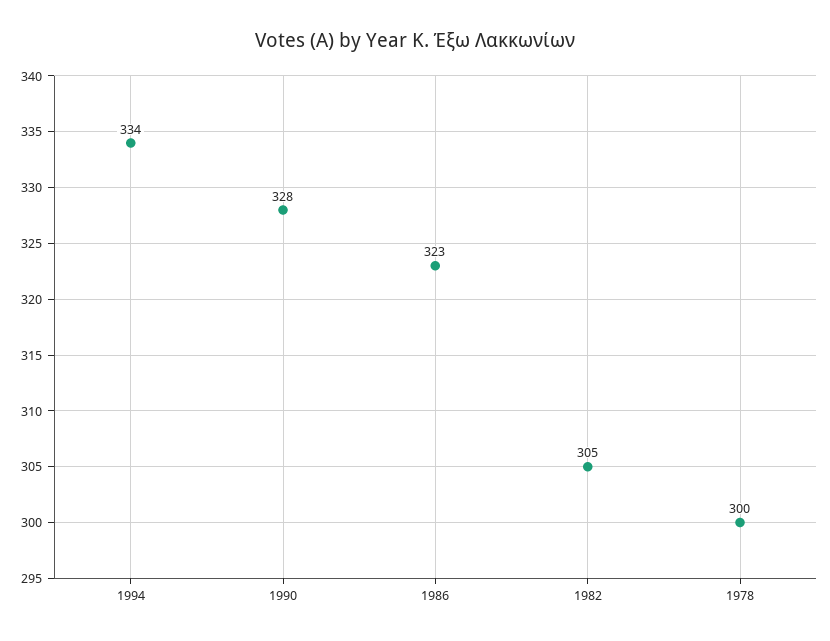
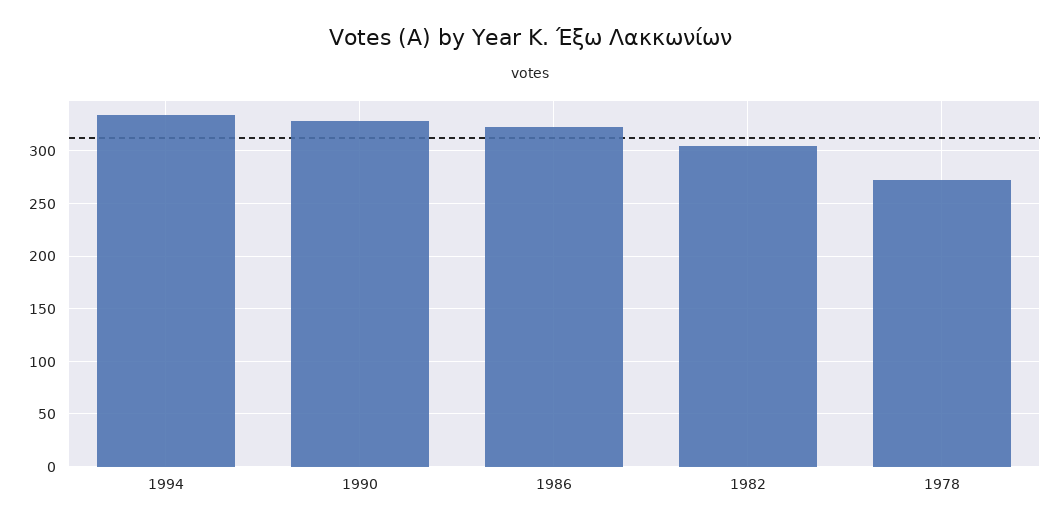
1978: 300 -> 270

